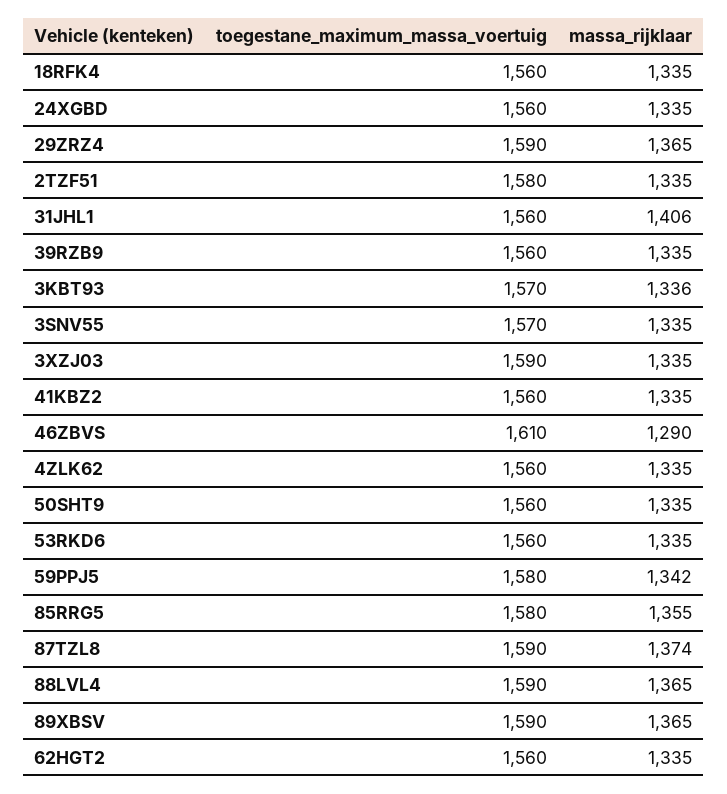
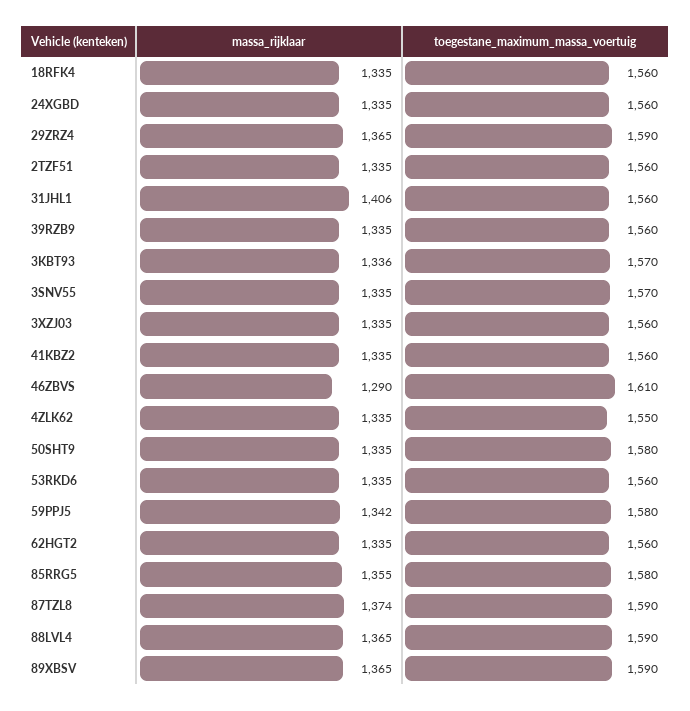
toegestane_maximum_massa_voertuig, 2TZF51: 1580 -> 1560
toegestane_maximum_massa_voertuig, 3XZJ03: 1590 -> 1560
toegestane_maximum_massa_voertuig, 4ZLK62: 1560 -> 1550
toegestane_maximum_massa_voertuig, 50SHT9: 1560 -> 1580

